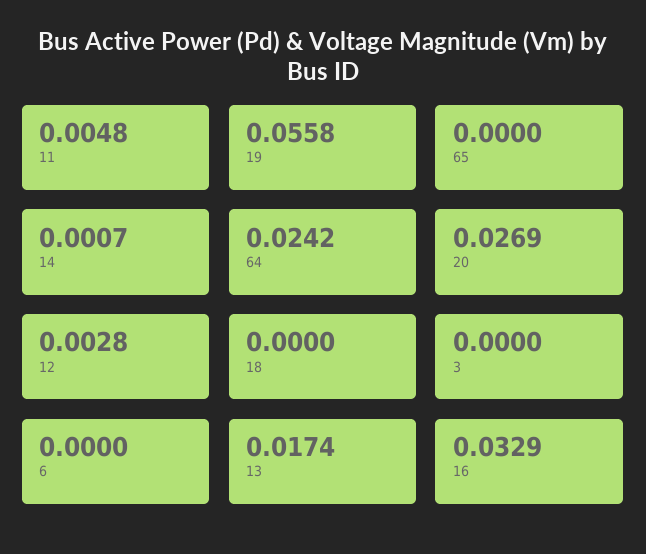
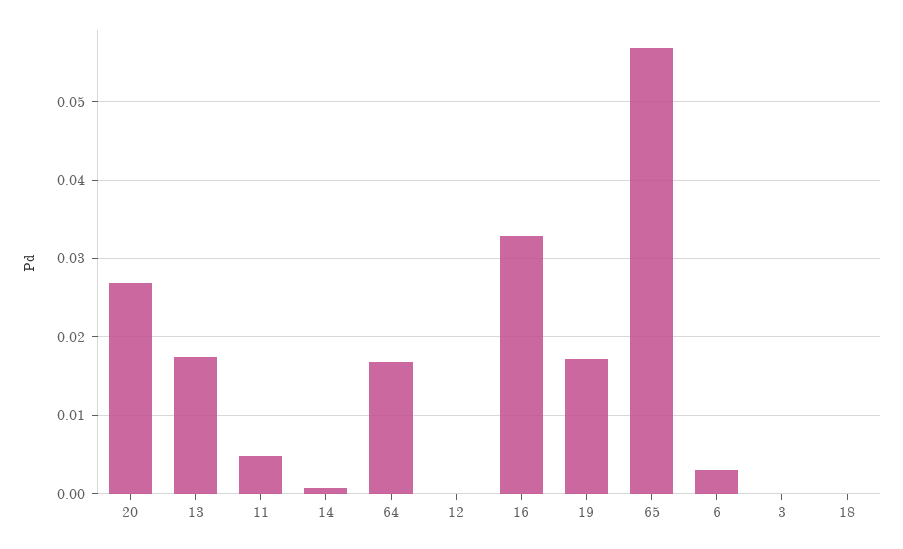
19: 0.0558 -> 0.017
65: 0 -> 0.057
64: 0.0242 -> 0.017
12: 0.0028 -> 0
6: 0 -> 0.003

